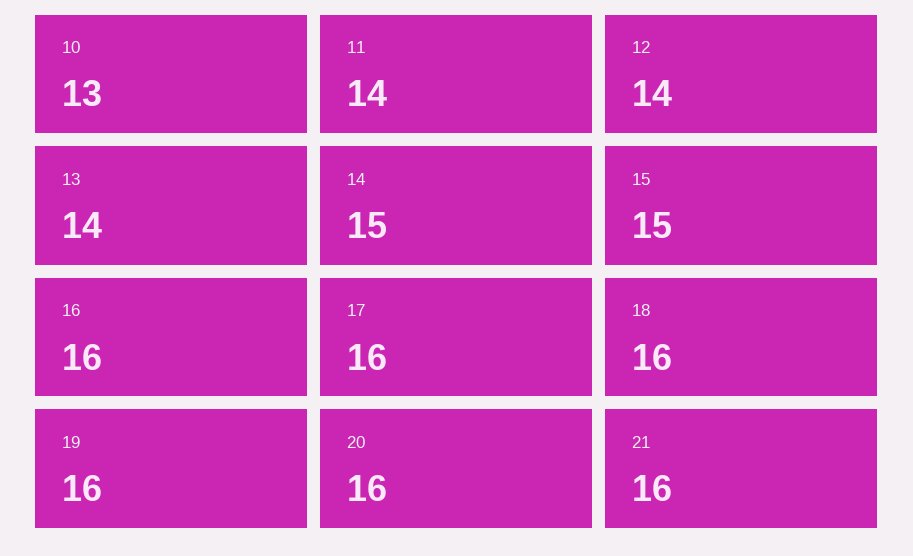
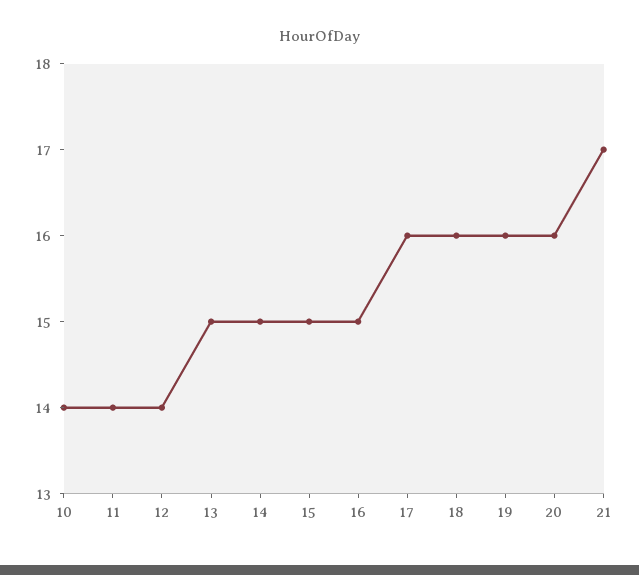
10: 13 -> 14
13: 14 -> 15
16: 16 -> 15
21: 16 -> 17

